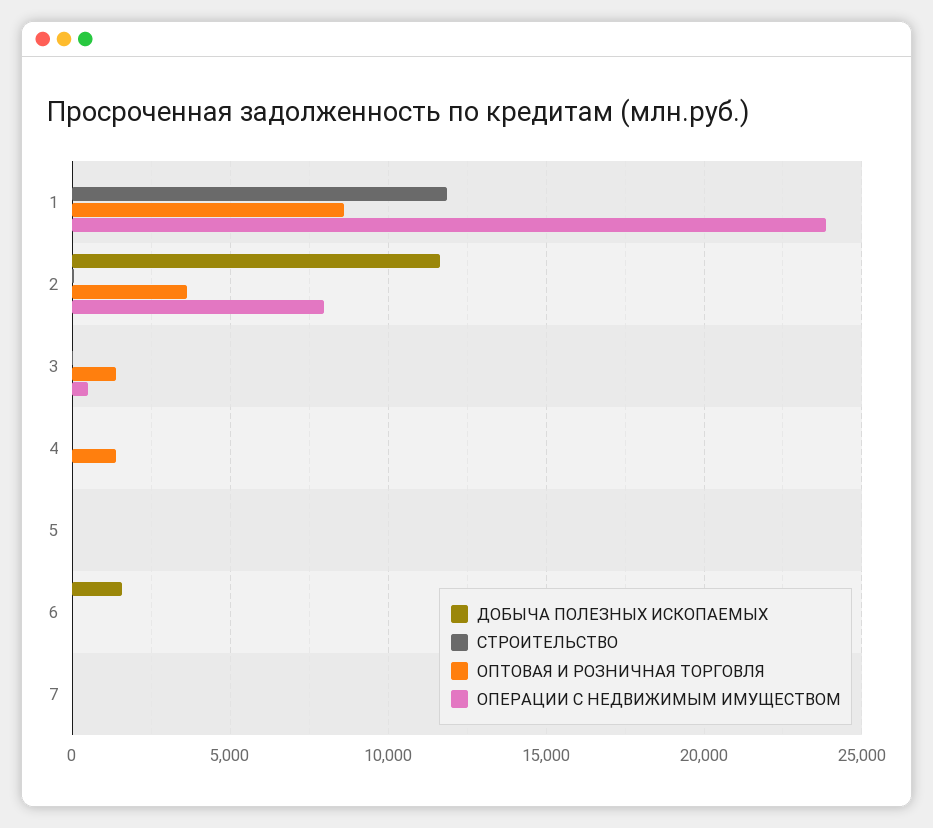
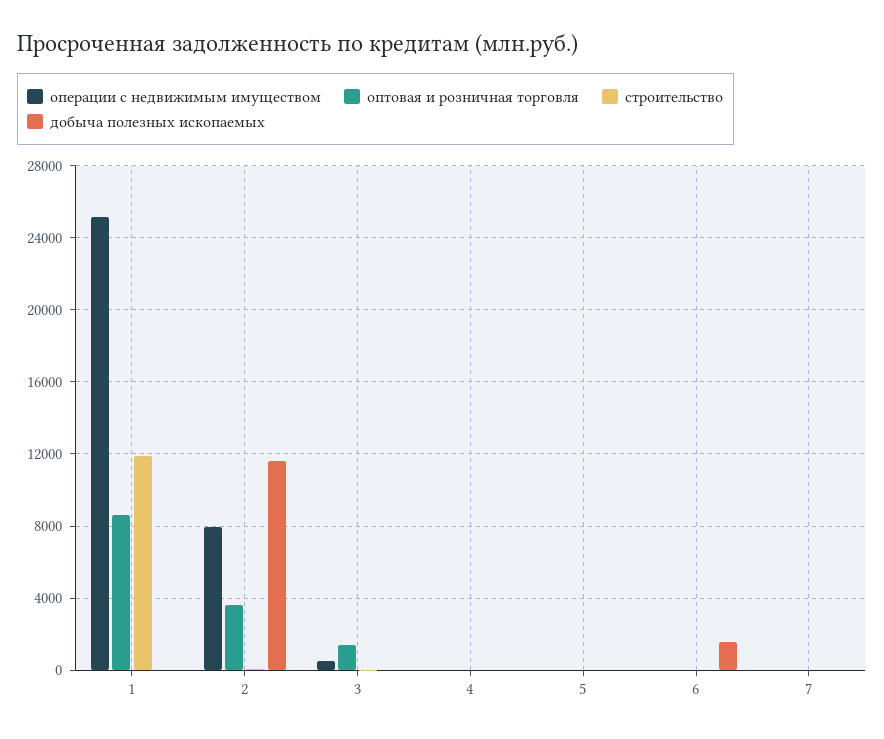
ОПЕРАЦИИ С НЕДВИЖИМЫМ ИМУЩЕСТВОМ, 1: 24000 -> 25000
ОПТОВАЯ И РОЗНИЧНАЯ ТОРГОВЛЯ, 4: 1500 -> 0

